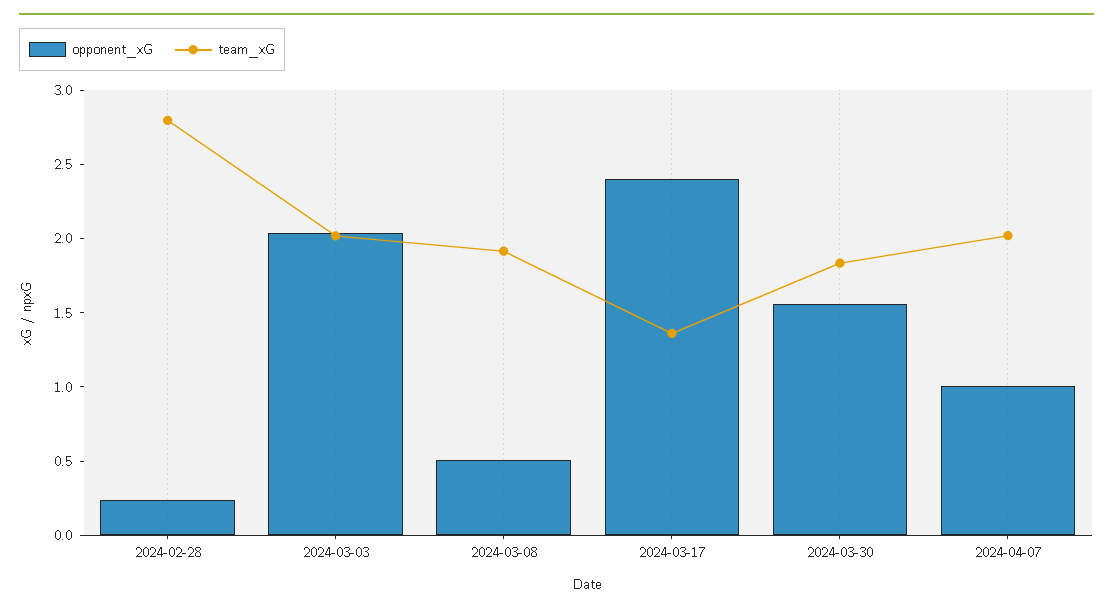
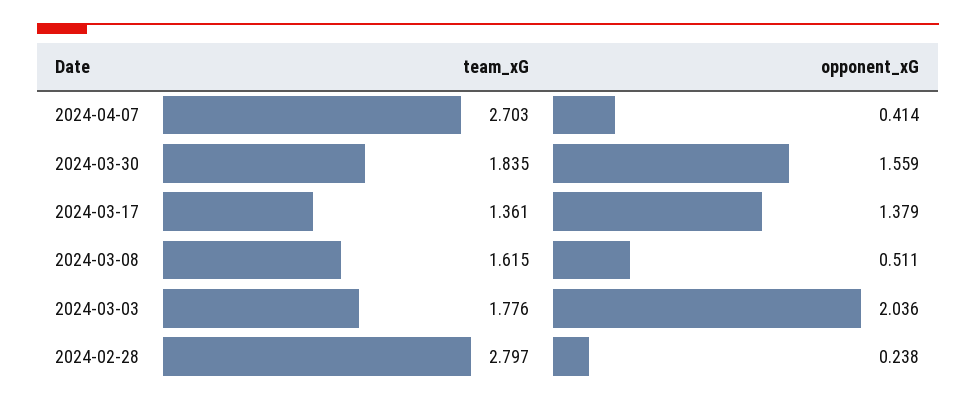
team_xG, 2024-03-03: 2 -> 1.776
team_xG, 2024-03-08: 1.9 -> 1.615
opponent_xG, 2024-03-17: 2.4 -> 1.379
opponent_xG, 2024-04-07: 1 -> 0.414
team_xG, 2024-04-07: 2 -> 2.703

